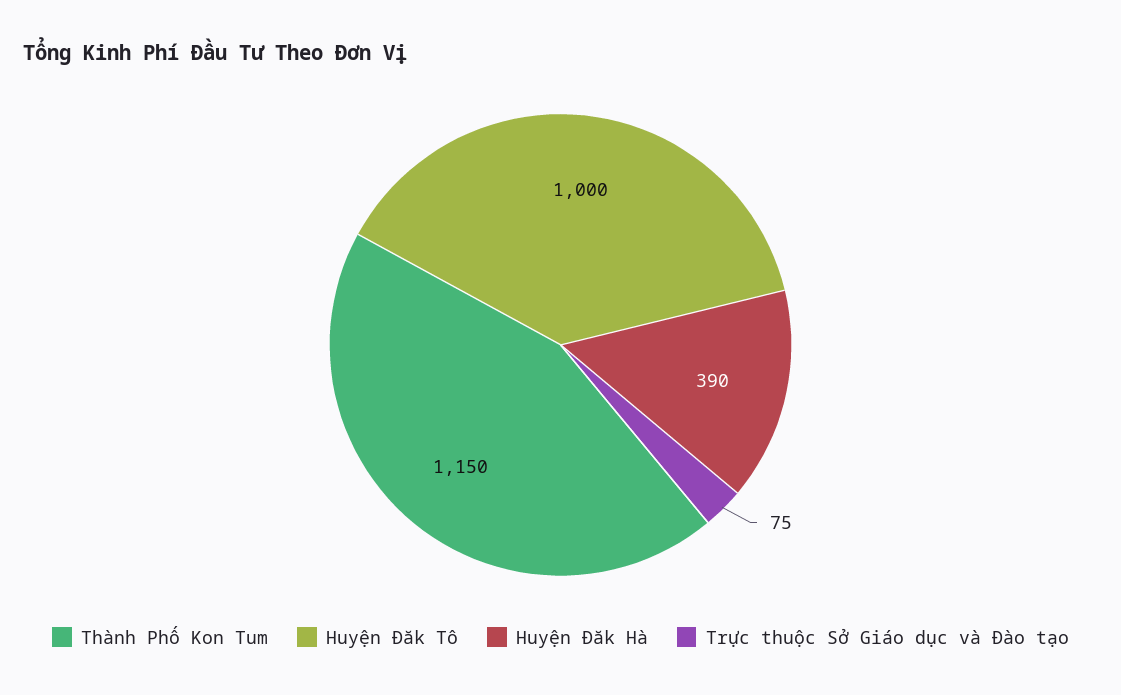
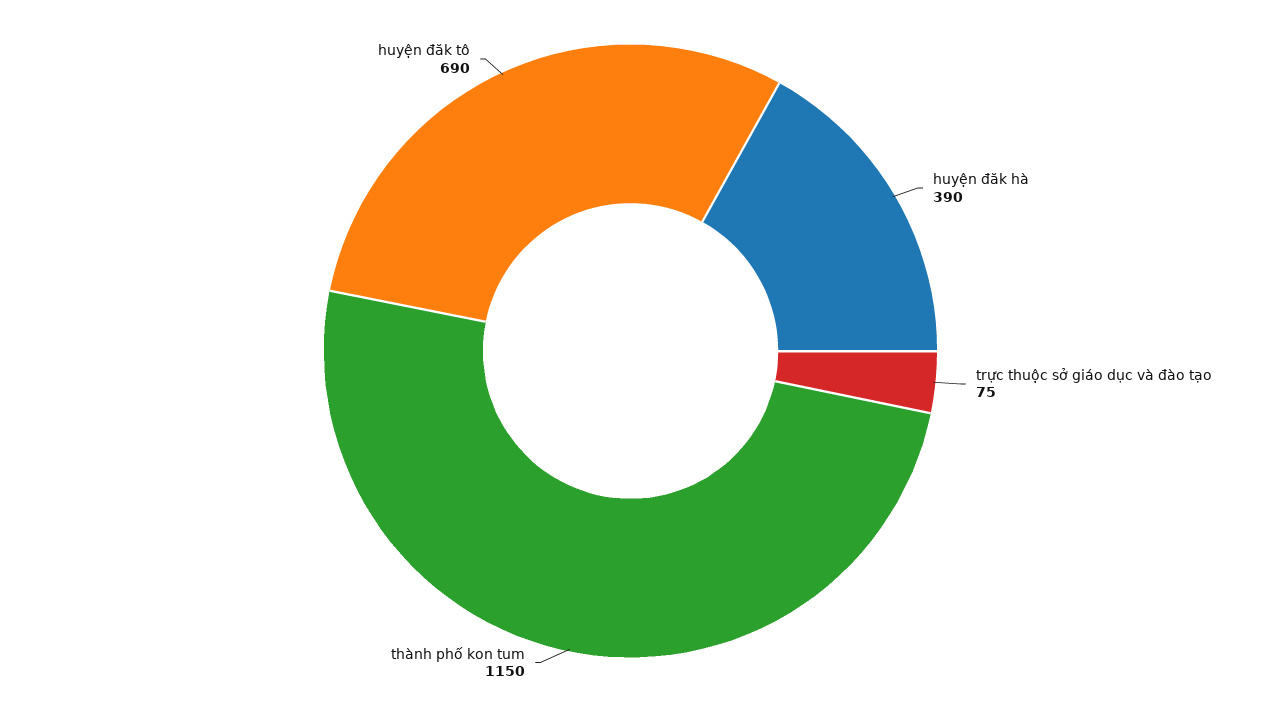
Huyện Đăk Tô: 1000 -> 690

